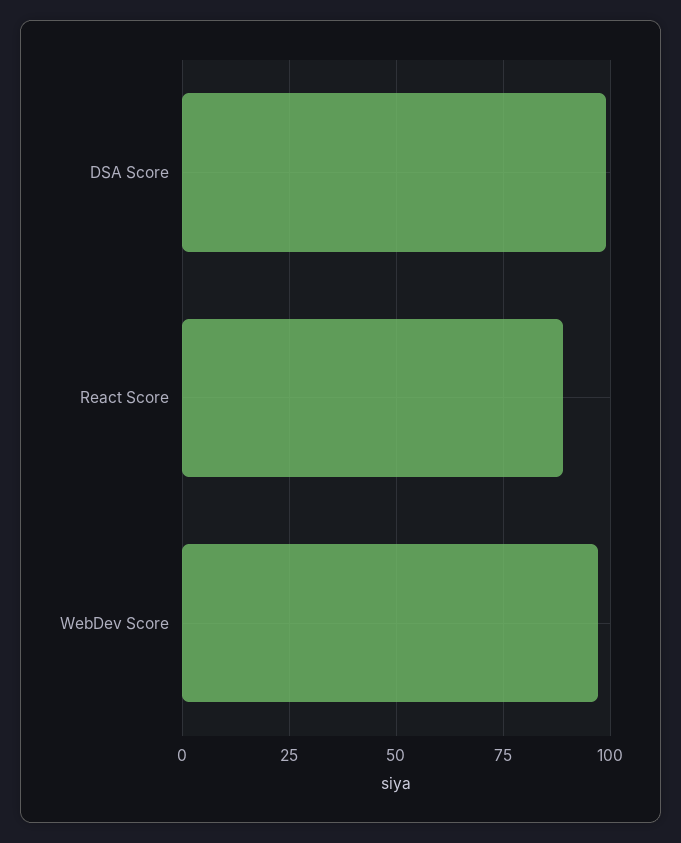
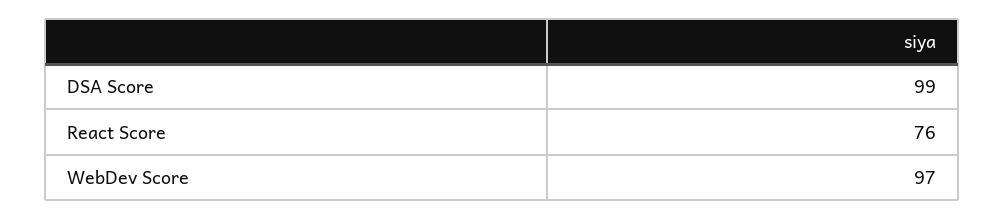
React Score: 90 -> 76

